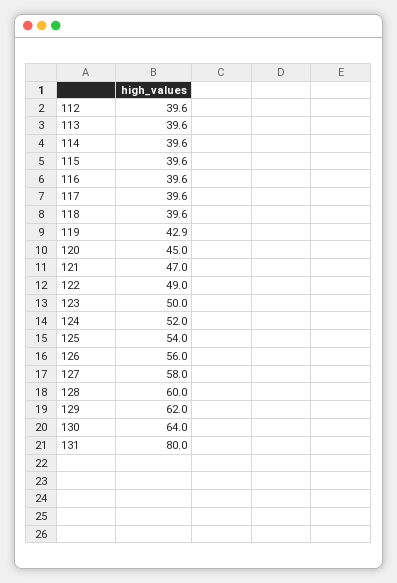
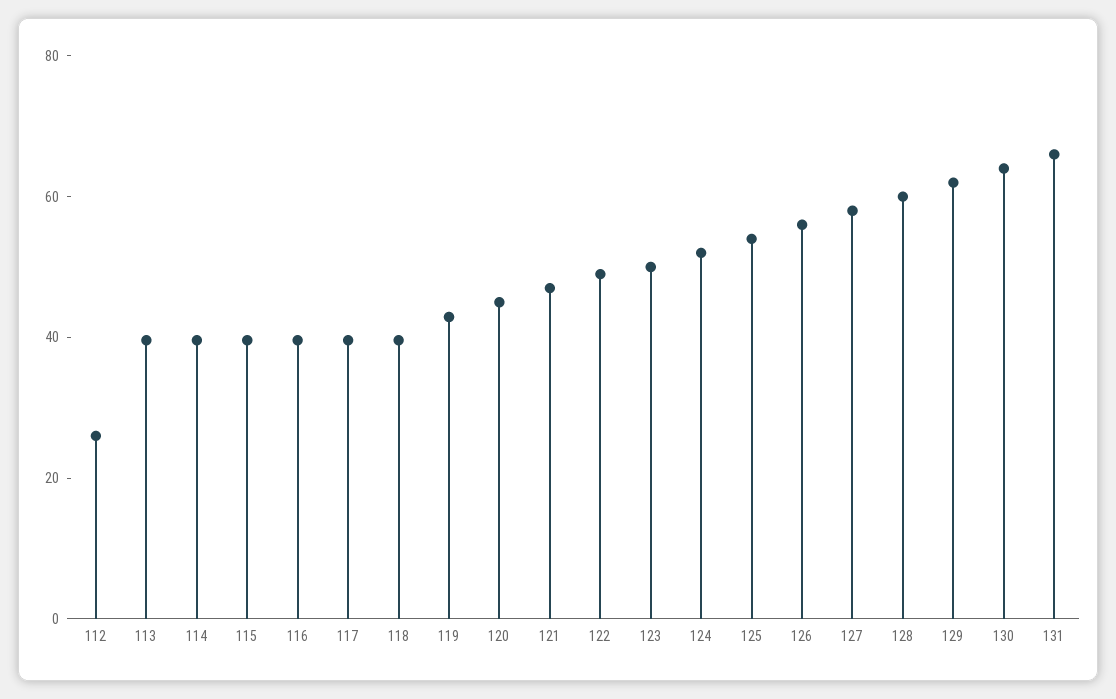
112: 39.6 -> 25
131: 80 -> 65

